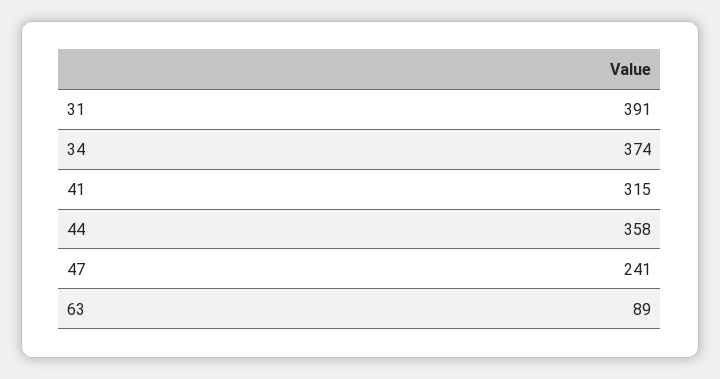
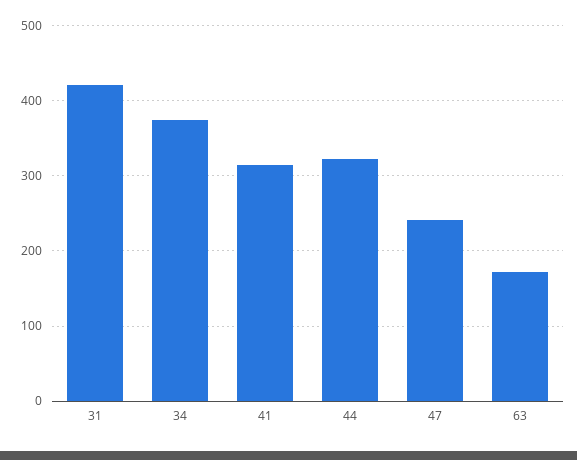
31: 391 -> 420
44: 358 -> 320
63: 89 -> 170

